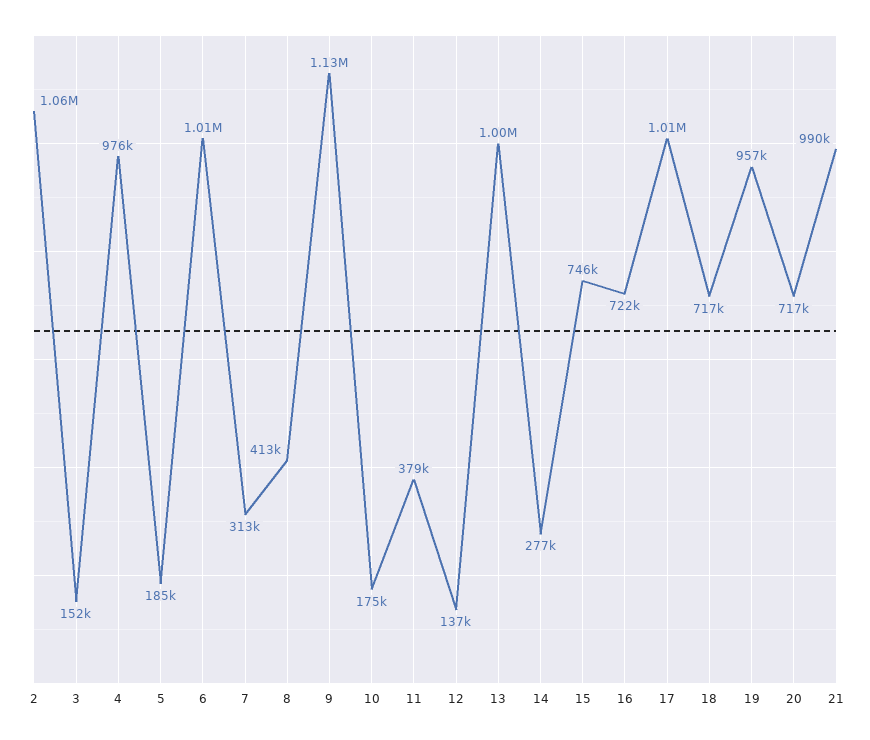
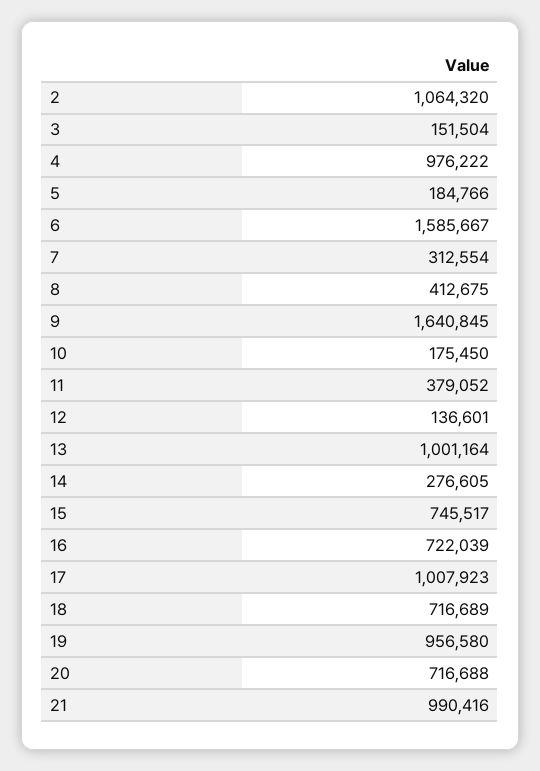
6: 1010000 -> 1585667
9: 1130000 -> 1640845

